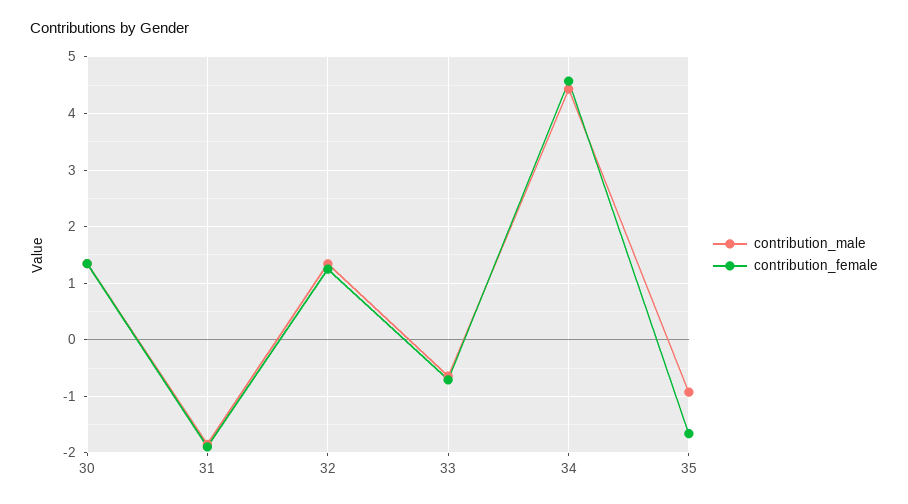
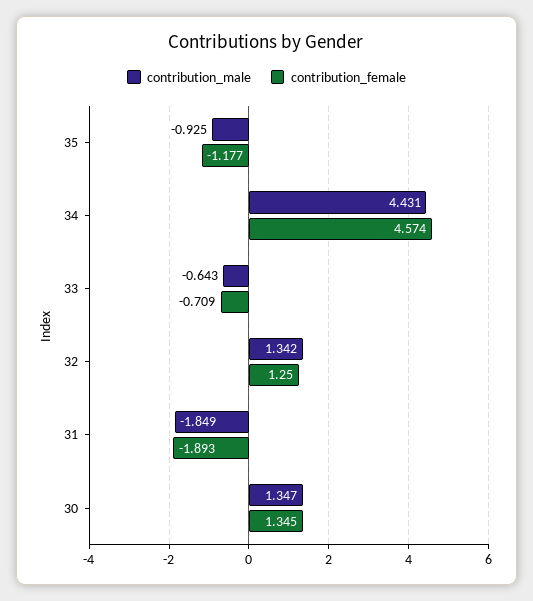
contribution_female, 35: -1.6 -> -1.177

